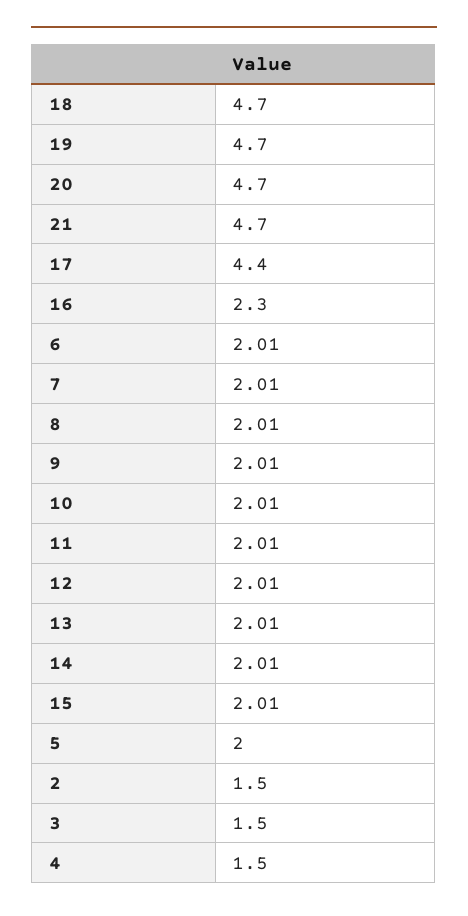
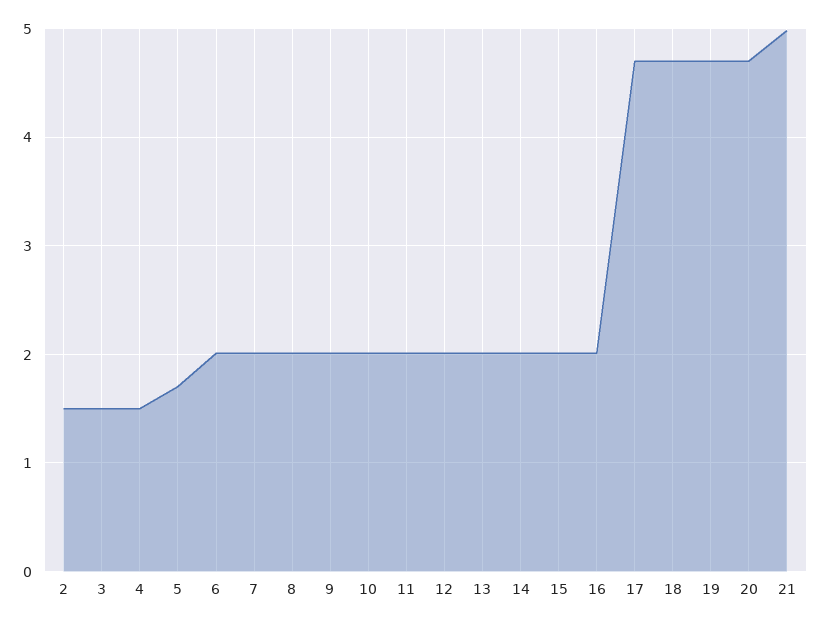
21: 4.7 -> 5
17: 4.4 -> 4.7
16: 2.3 -> 2
5: 2 -> 1.7

